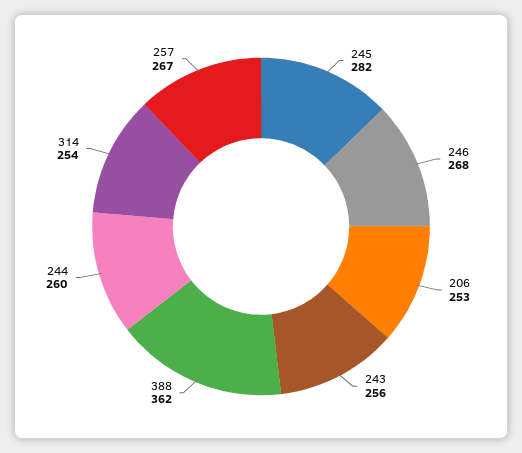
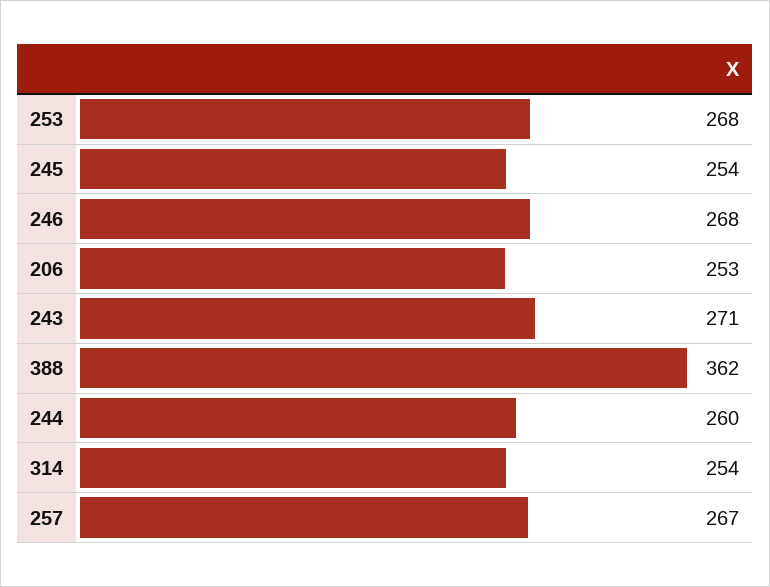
245: 282 -> 254
243: 256 -> 271
253: none -> 268

